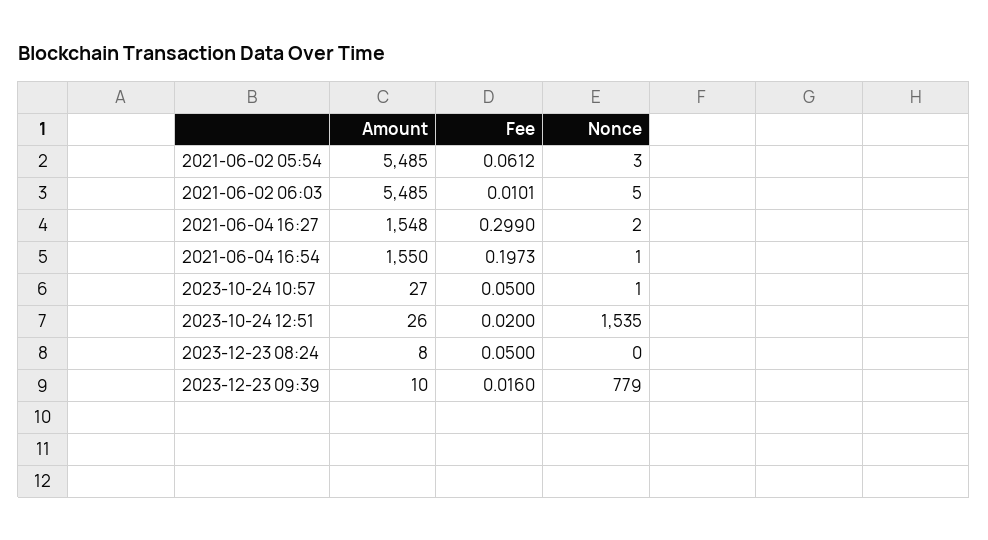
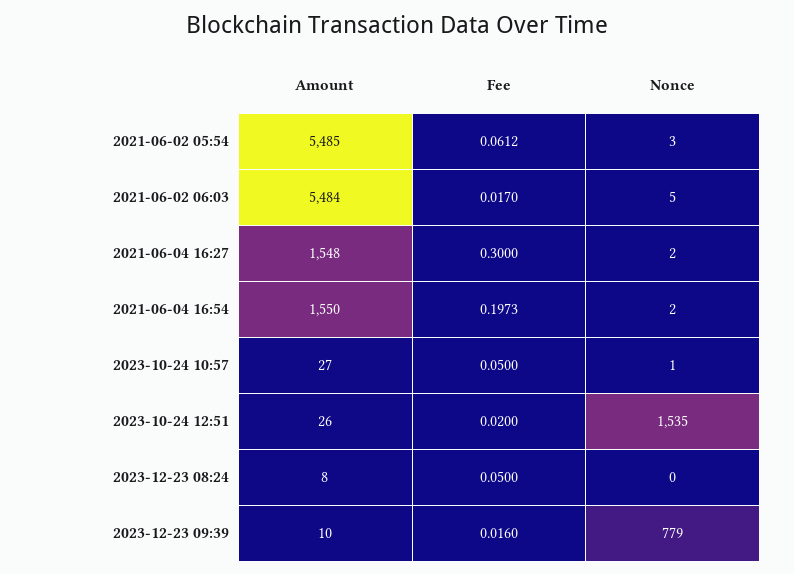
Amount, 2021-06-02 06:03: 5485 -> 5484
Fee, 2021-06-02 06:03: 0.0101 -> 0.017
Fee, 2021-06-04 16:27: 0.299 -> 0.3
Nonce, 2021-06-04 16:54: 1 -> 2

